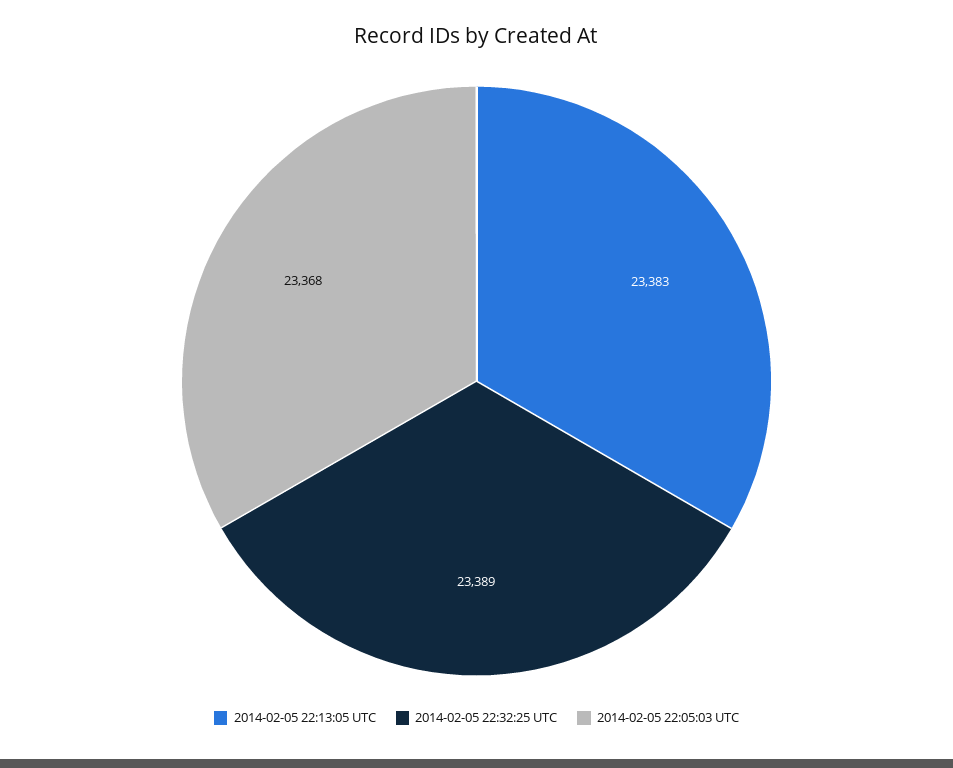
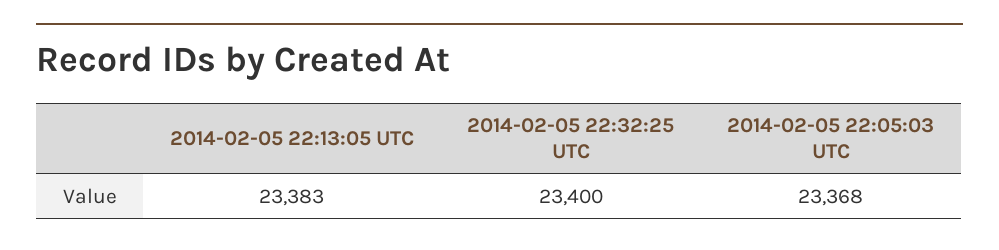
2014-02-05 22:32:25 UTC: 23389 -> 23400

